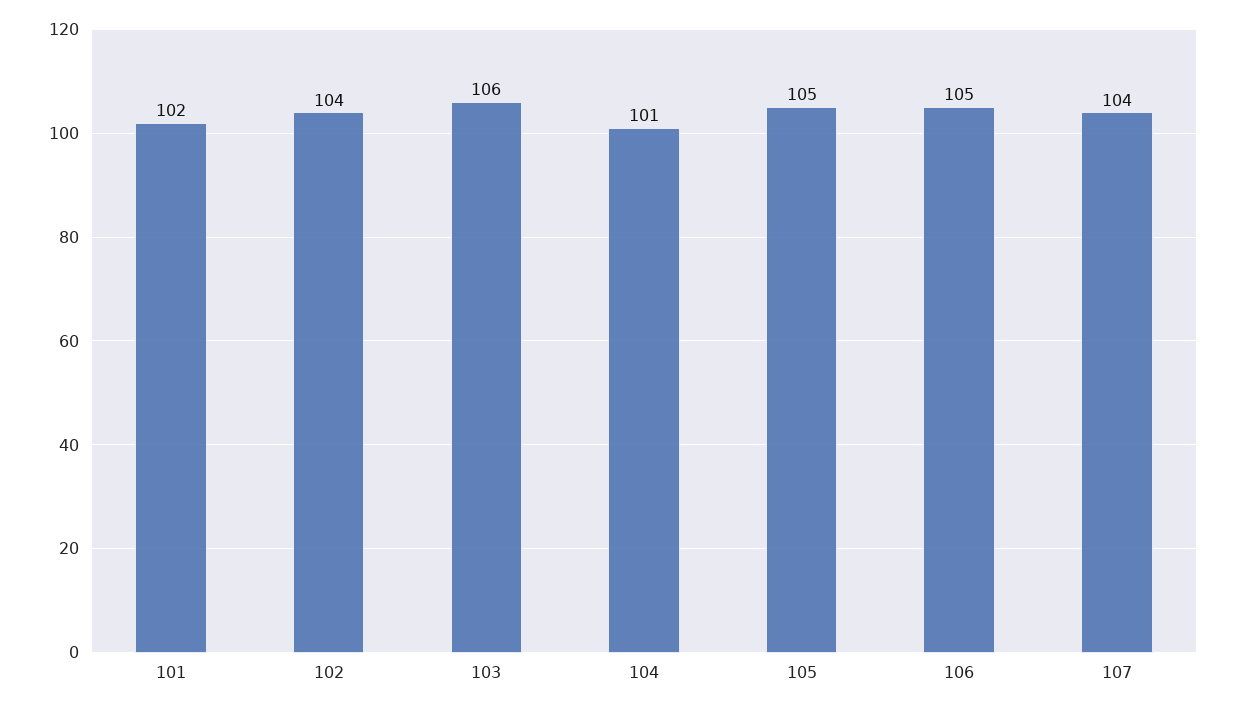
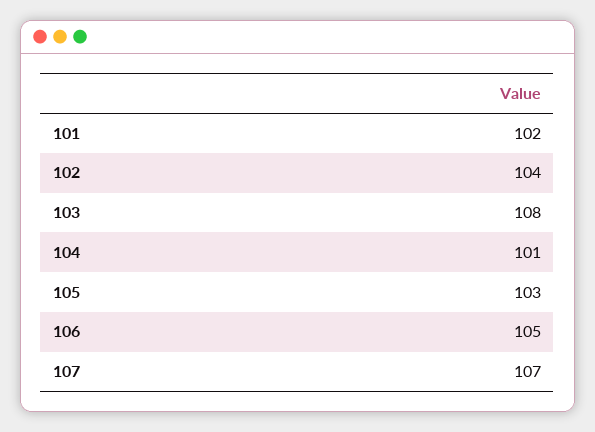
103: 106 -> 108
105: 105 -> 103
107: 104 -> 107

